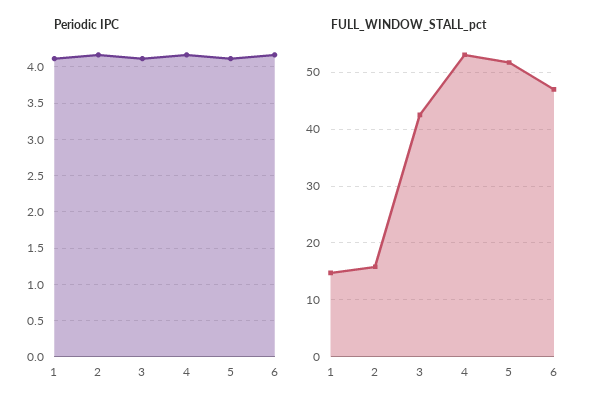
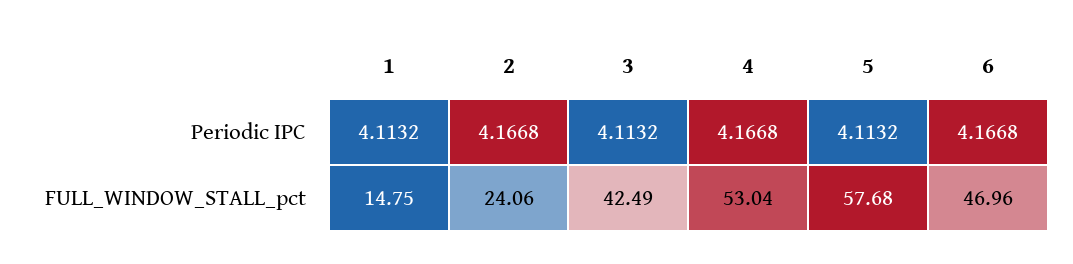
FULL_WINDOW_STALL_pct, 2: 16 -> 24.06
FULL_WINDOW_STALL_pct, 5: 52 -> 57.68

